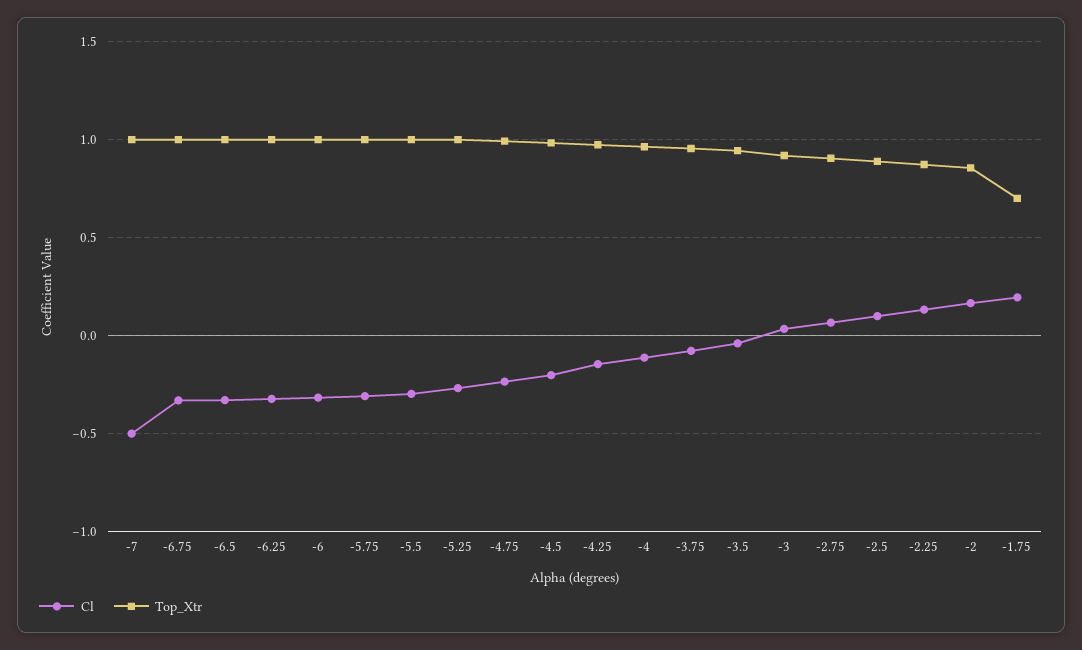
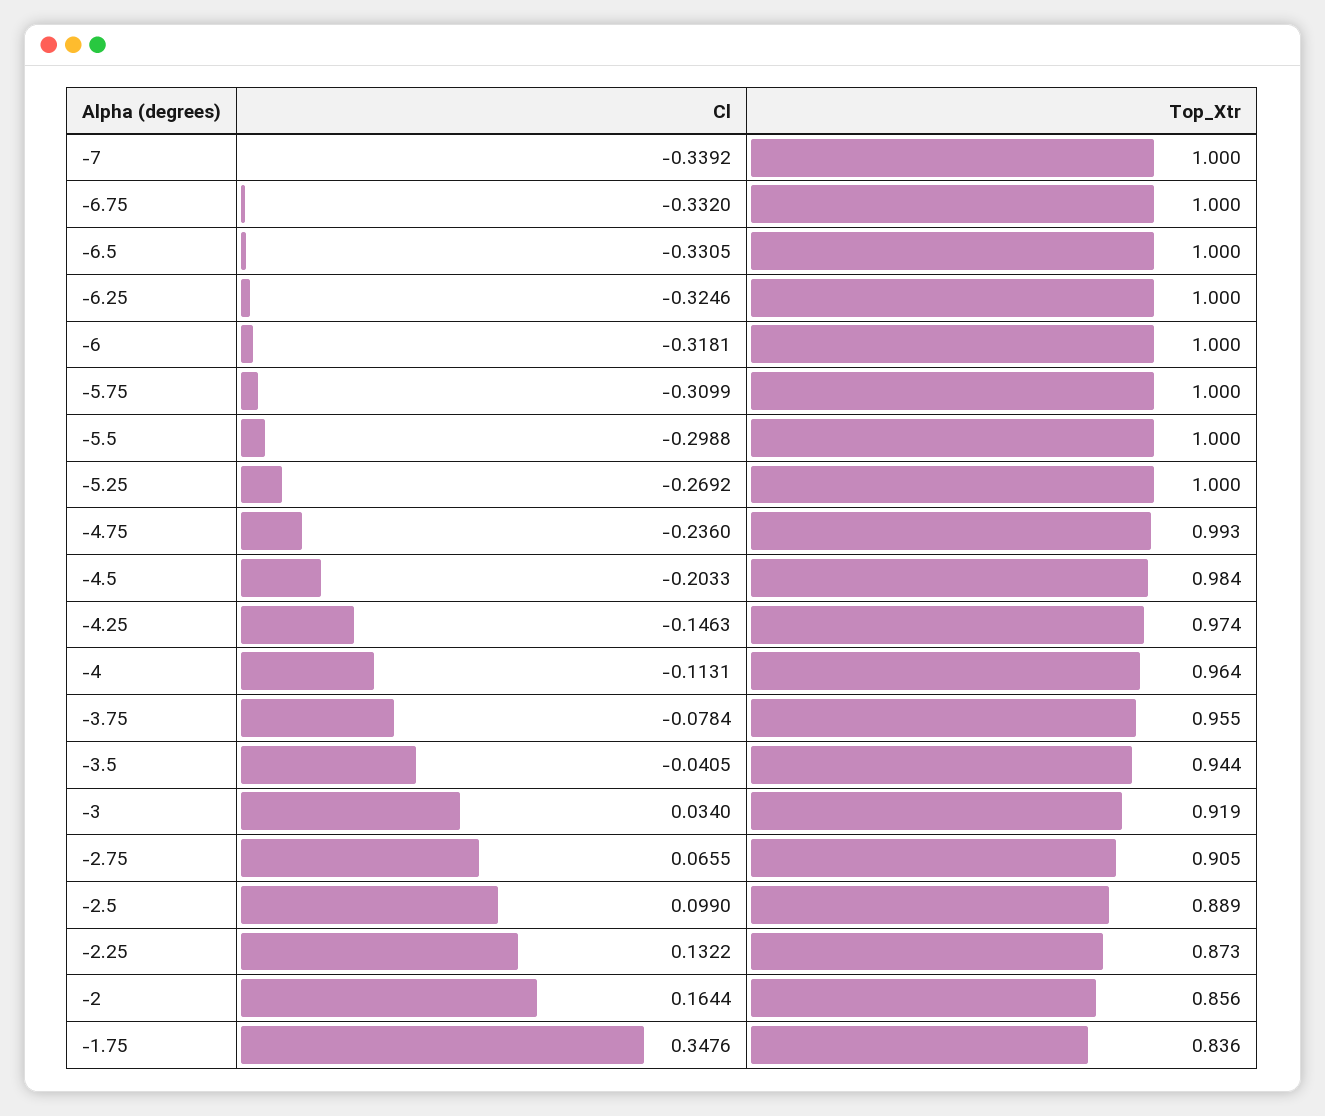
Cl, -7: -0.5 -> -0.3392
Cl, -1.75: 0.2 -> 0.3476
Top_Xtr, -1.75: 0.7 -> 0.836

